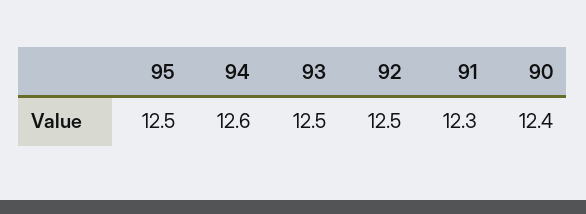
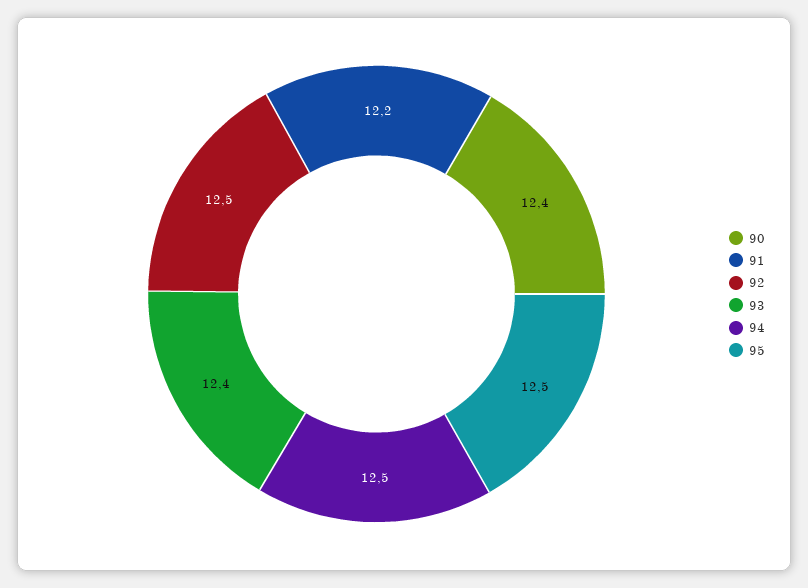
94: 12.6 -> 12.5
93: 12.5 -> 12.4
91: 12.3 -> 12.2

